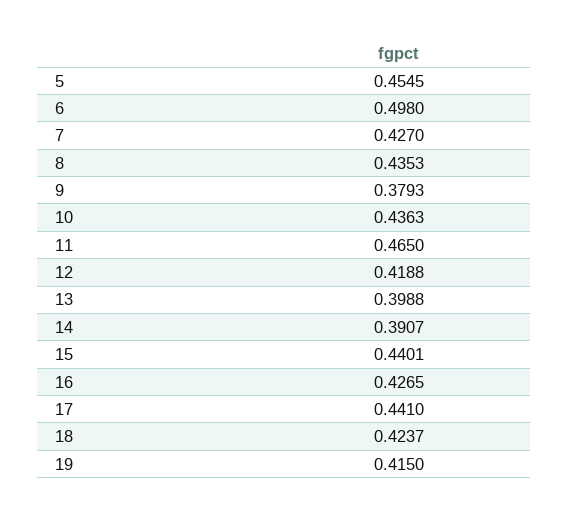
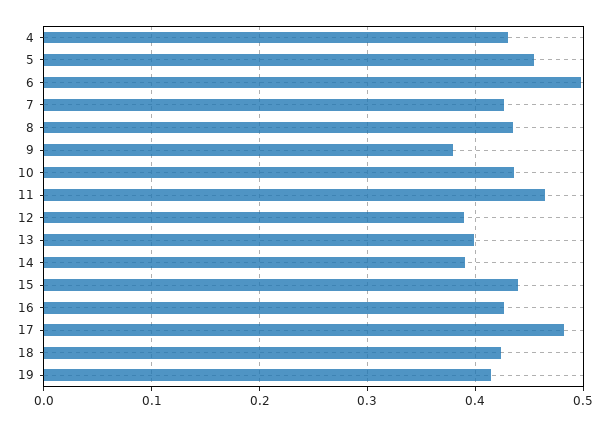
12: 0.4188 -> 0.39
17: 0.441 -> 0.48
4: none -> 0.43

